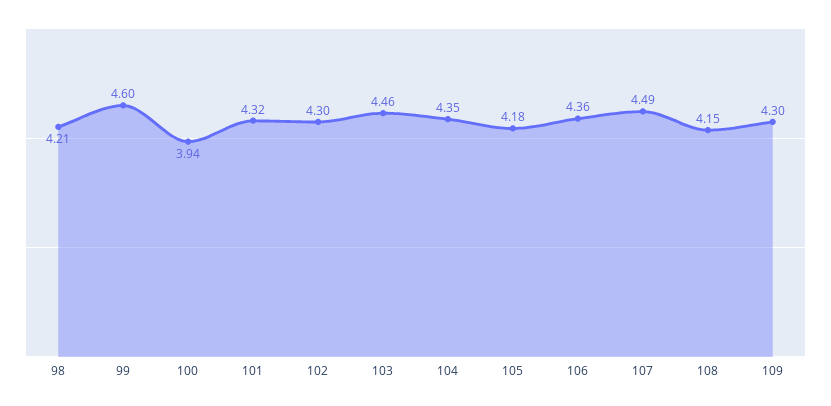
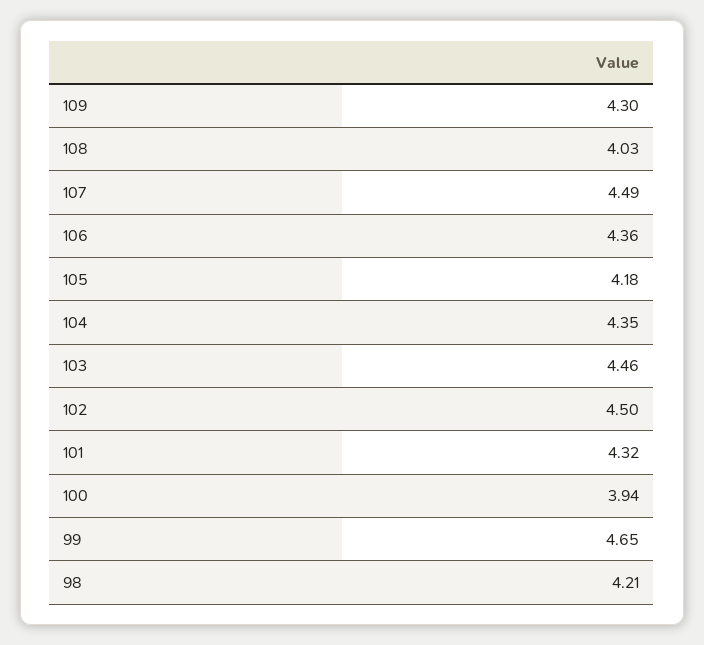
99: 4.6 -> 4.65
102: 4.3 -> 4.5
108: 4.15 -> 4.03

